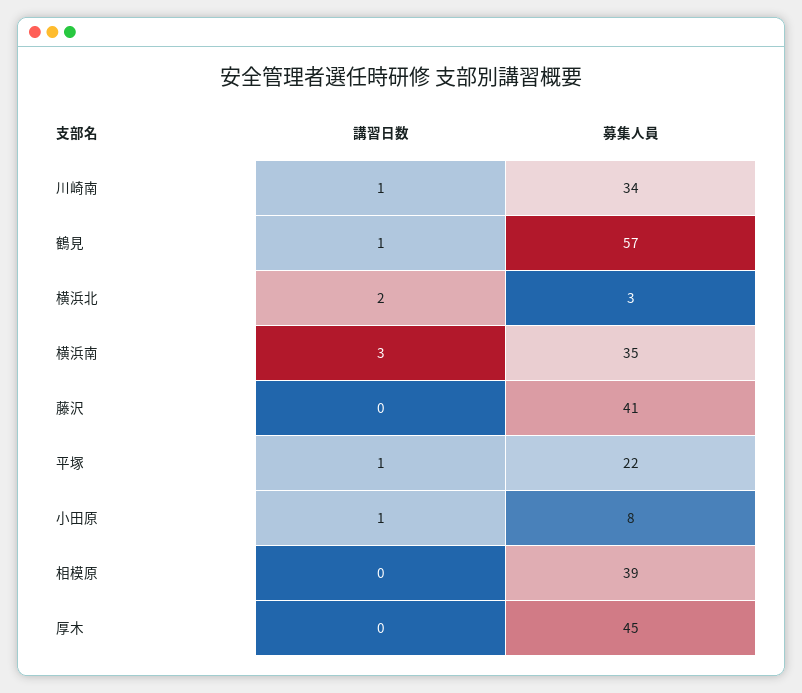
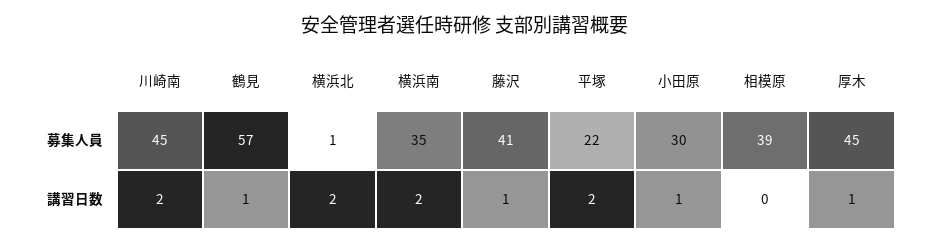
講習日数, 川崎南: 1 -> 2
募集人員, 川崎南: 34 -> 45
募集人員, 横浜北: 3 -> 1
講習日数, 横浜南: 3 -> 2
講習日数, 藤沢: 0 -> 1
講習日数, 平塚: 1 -> 2
募集人員, 小田原: 8 -> 30
講習日数, 厚木: 0 -> 1

